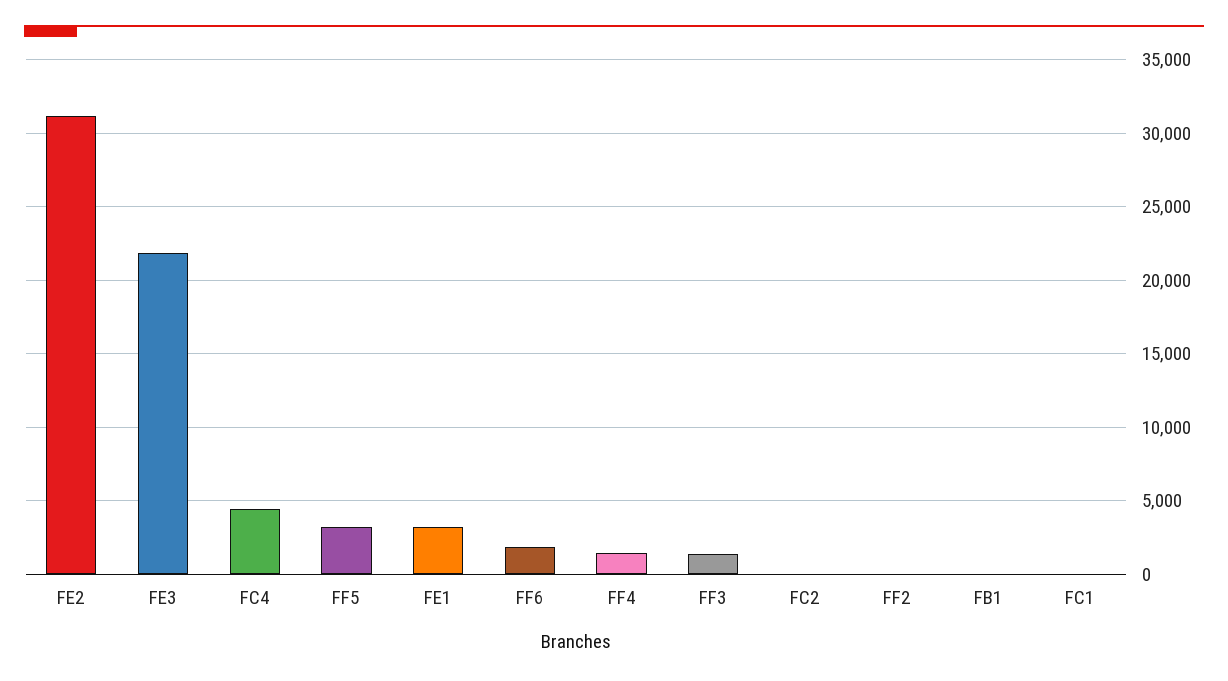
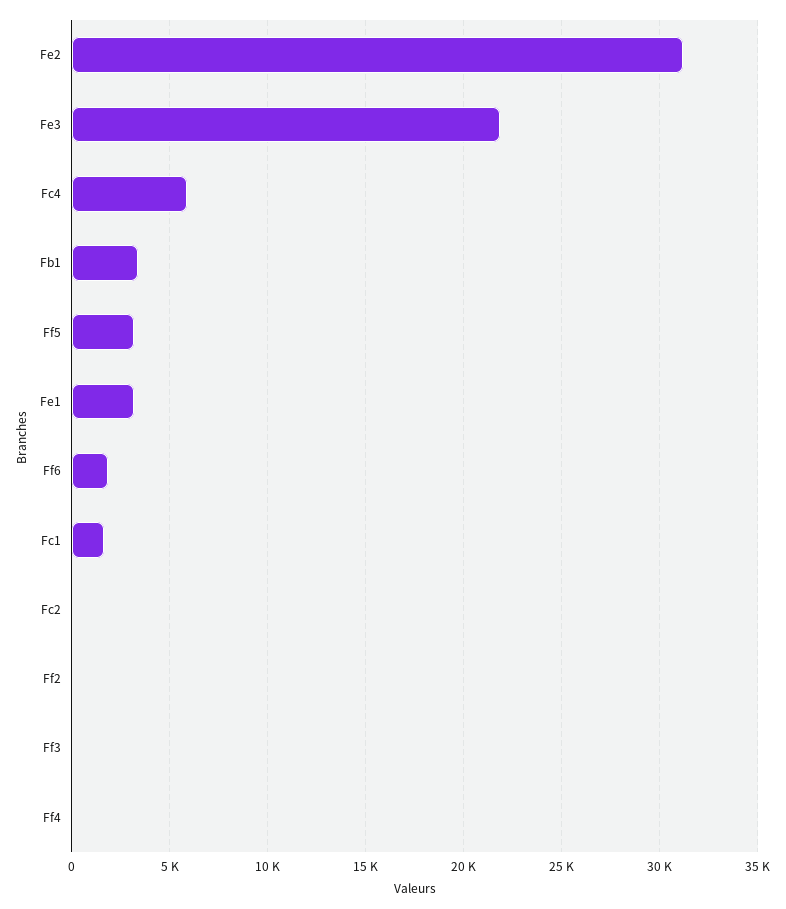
FC4: 4500 -> 6000
FF4: 1500 -> 0
FF3: 1500 -> 0
FB1: 0 -> 3500
FC1: 0 -> 1500

